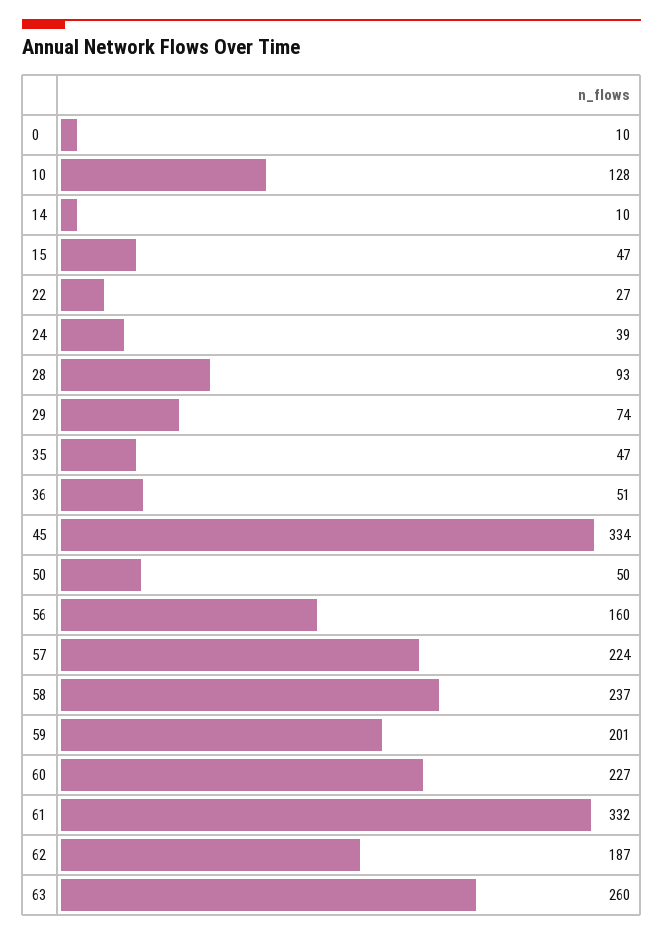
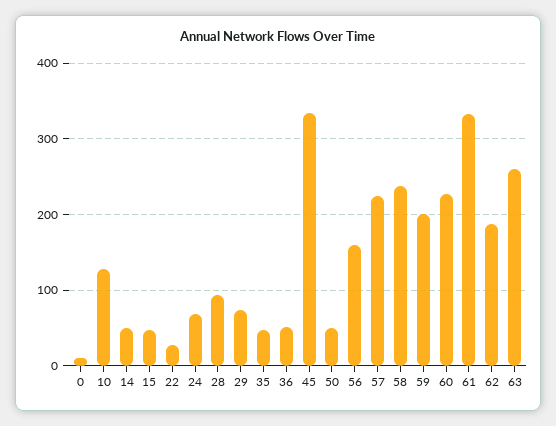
14: 10 -> 50
24: 39 -> 70

